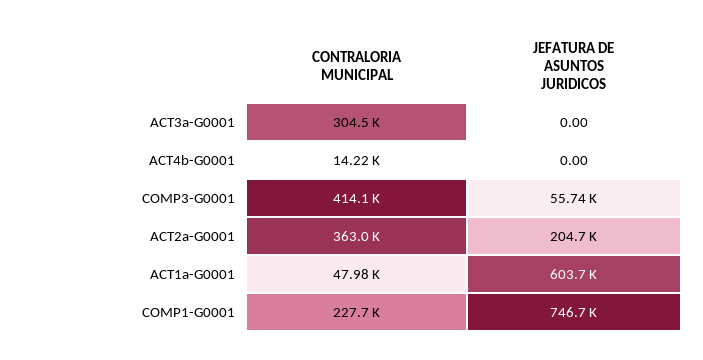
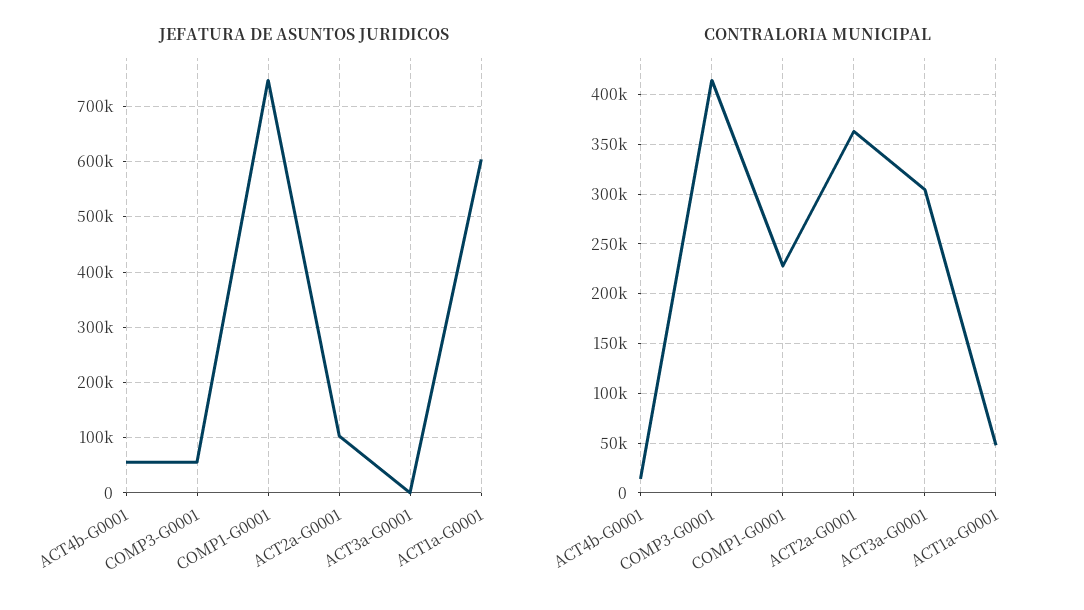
JEFATURA DE ASUNTOS JURIDICOS, ACT4b-G0001: 0 -> 60000
JEFATURA DE ASUNTOS JURIDICOS, ACT2a-G0001: 204700 -> 100000

